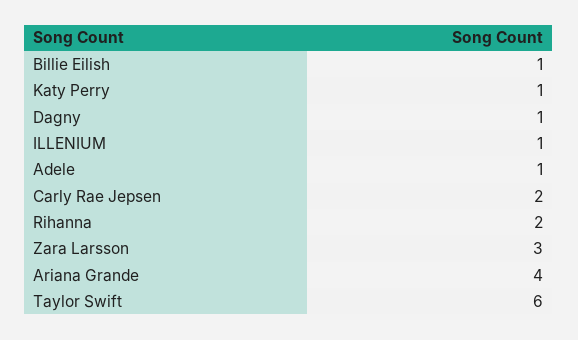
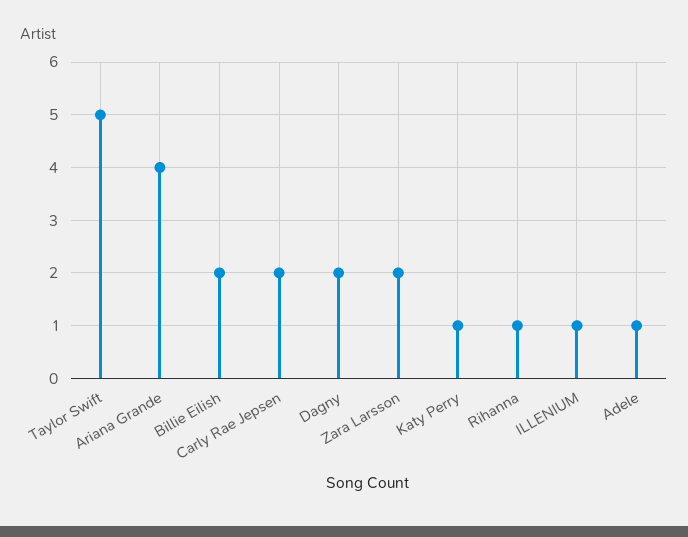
Billie Eilish: 1 -> 2
Dagny: 1 -> 2
Rihanna: 2 -> 1
Zara Larsson: 3 -> 2
Taylor Swift: 6 -> 5

